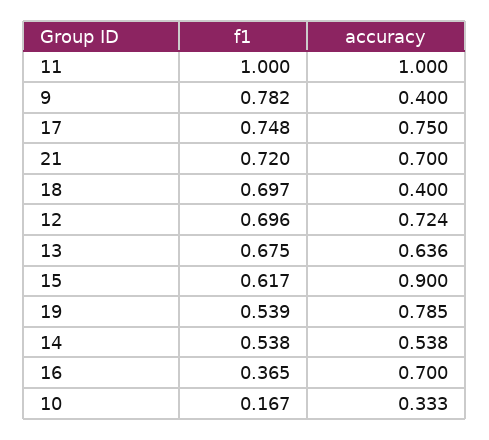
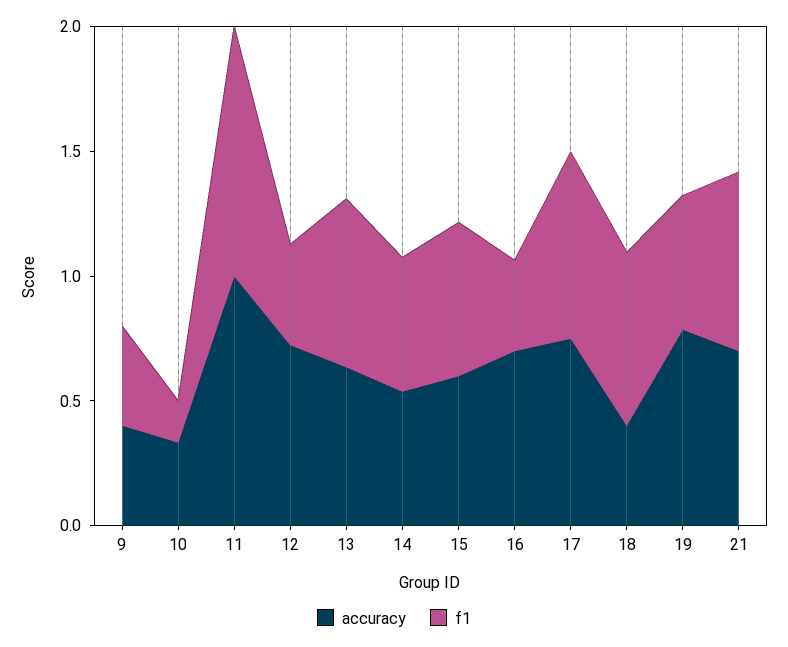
f1, 9: 0.782 -> 0.4
f1, 12: 0.696 -> 0.4
accuracy, 15: 0.9 -> 0.6

